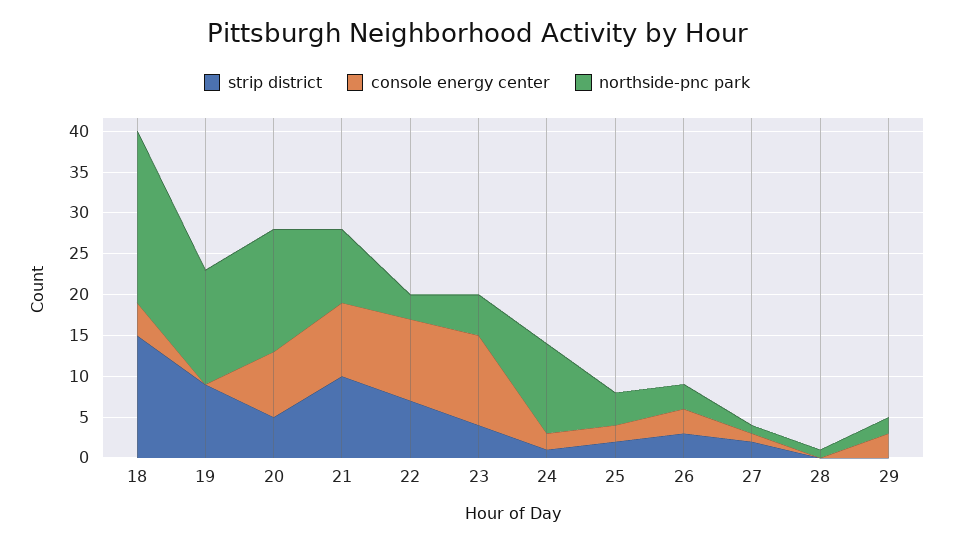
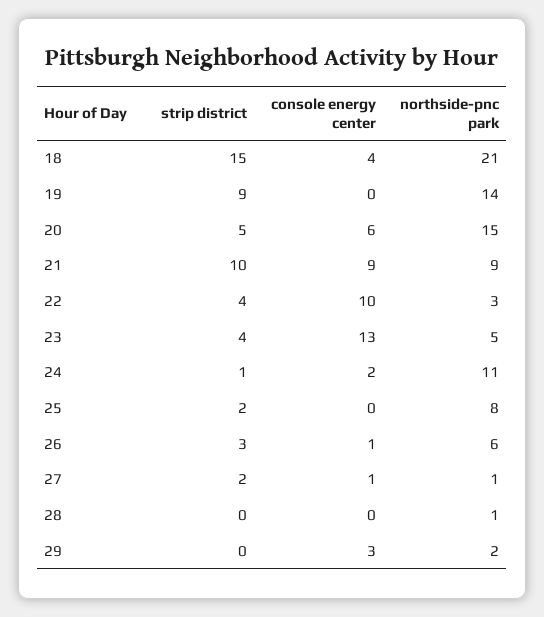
console energy center, 20: 8 -> 6
strip district, 22: 7 -> 4
console energy center, 23: 11 -> 13
console energy center, 25: 2 -> 0
northside-pnc park, 25: 4 -> 8
console energy center, 26: 3 -> 1
northside-pnc park, 26: 3 -> 6

